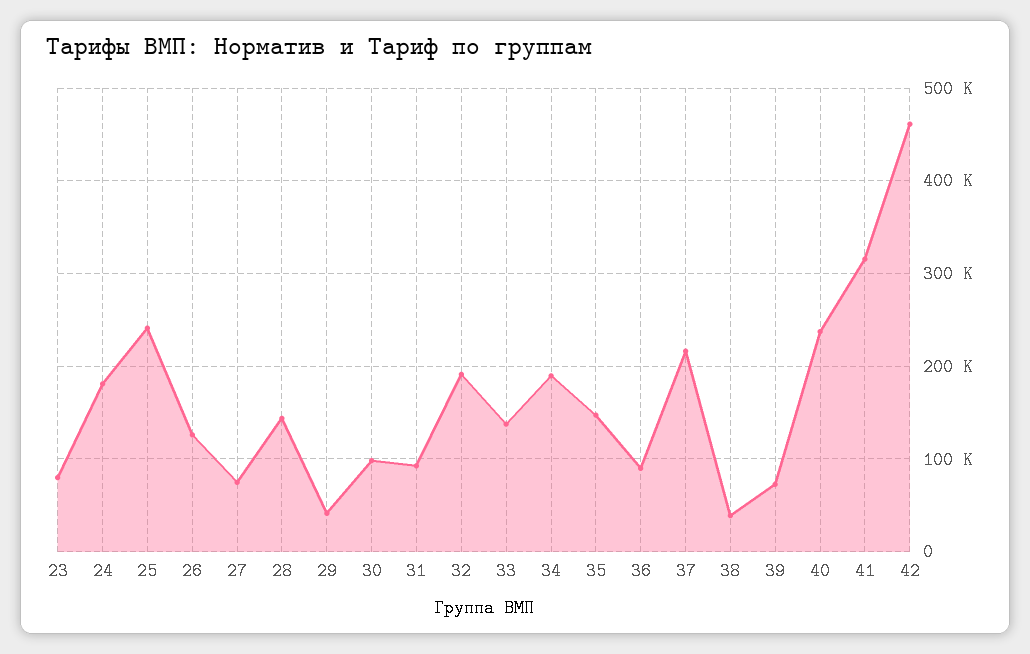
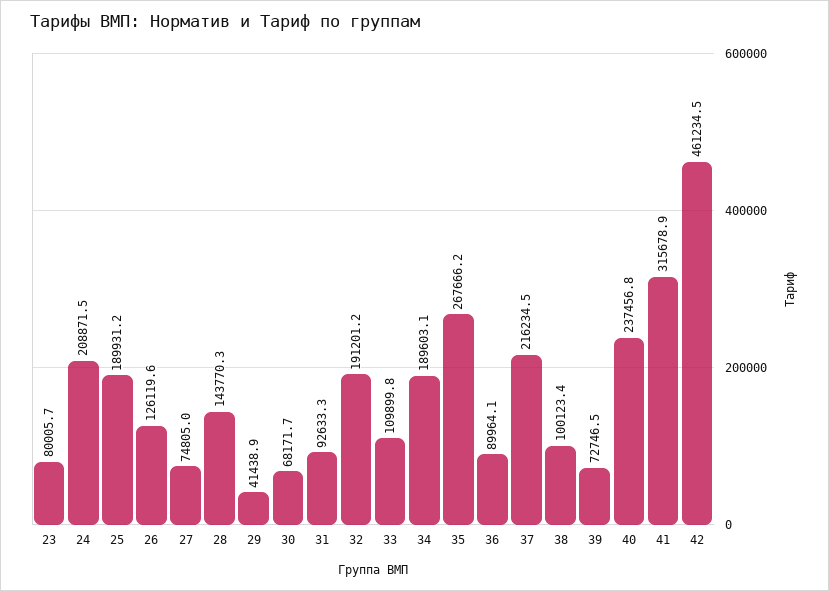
24: 180000 -> 208871.5
25: 240000 -> 189931.2
30: 100000 -> 68171.7
33: 140000 -> 109899.8
35: 150000 -> 267666.2
38: 40000 -> 100123.4

